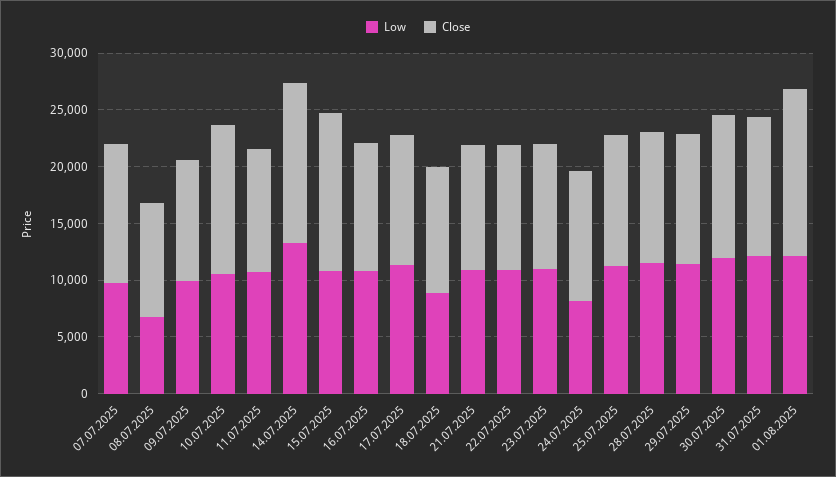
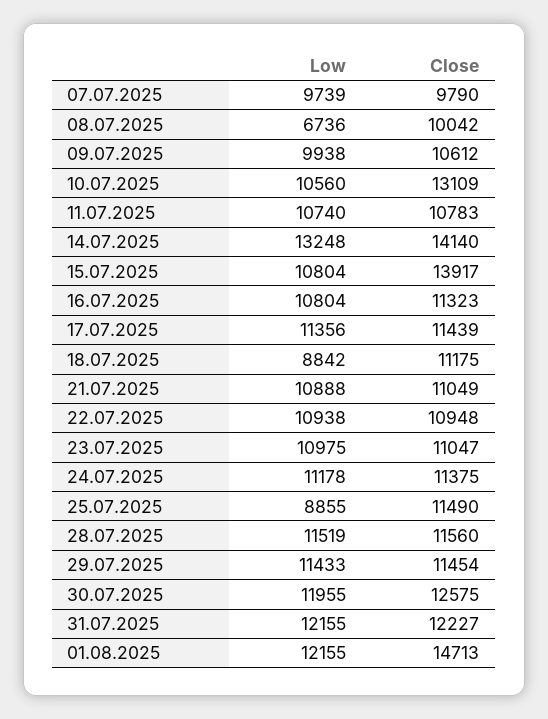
Close, 07.07.2025: 12000 -> 9790
Low, 24.07.2025: 8000 -> 11178
Low, 25.07.2025: 11000 -> 8855

